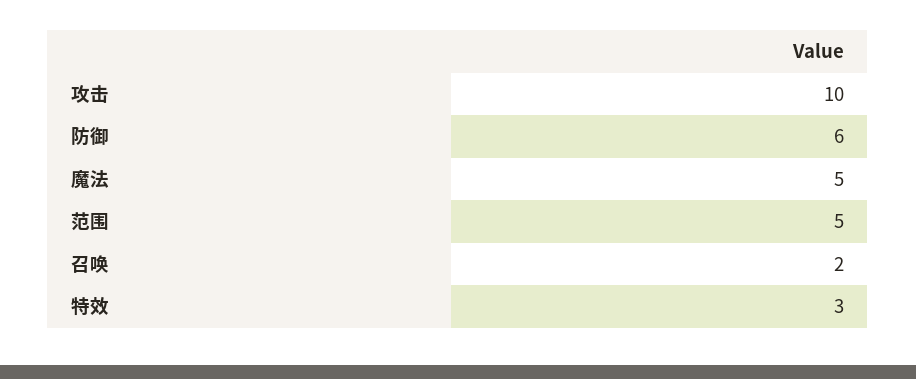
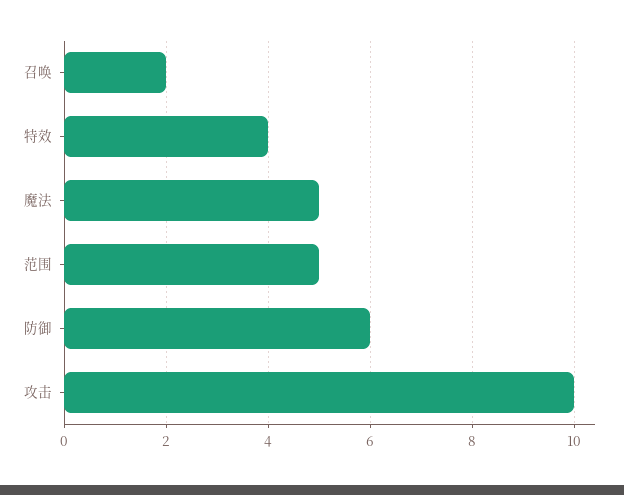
特效: 3 -> 4

